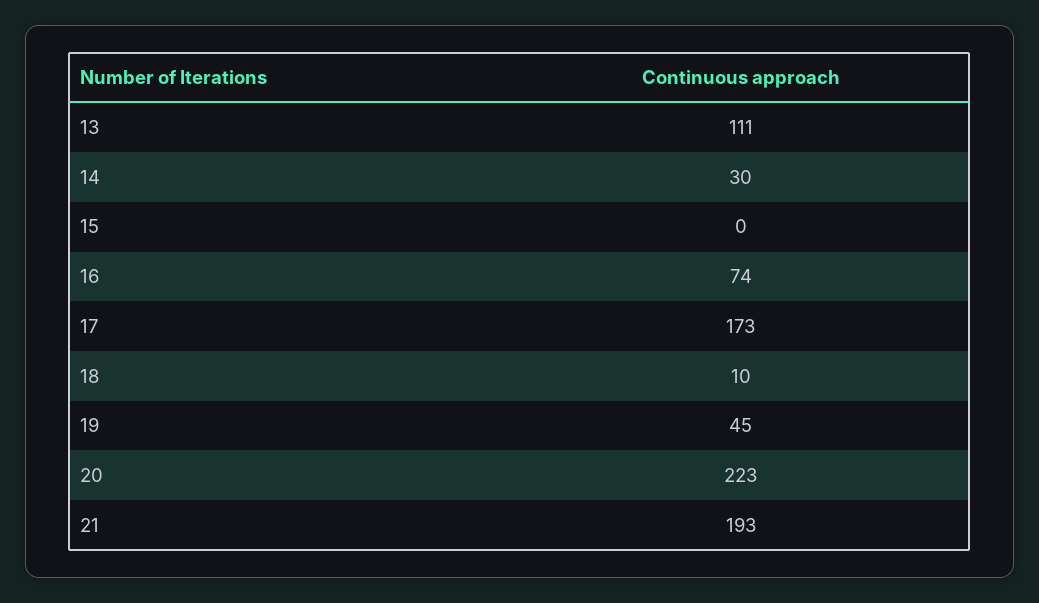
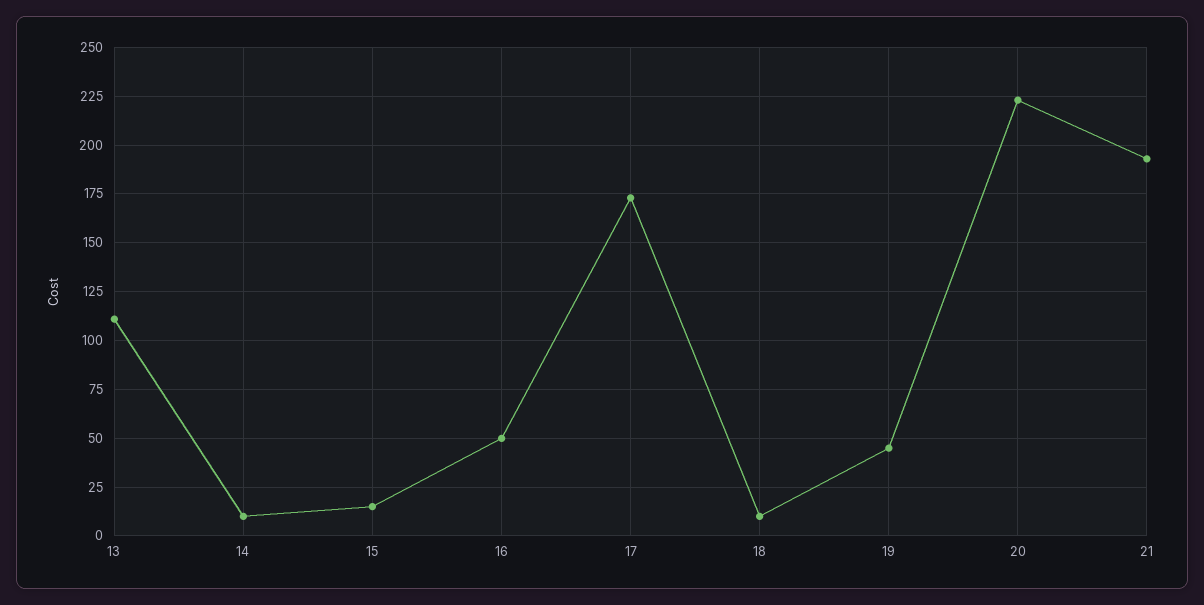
14: 30 -> 10
15: 0 -> 15
16: 74 -> 50

